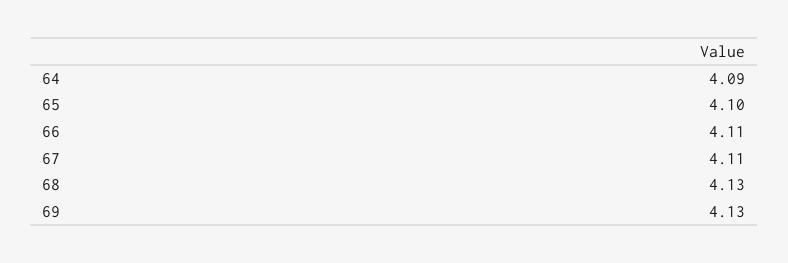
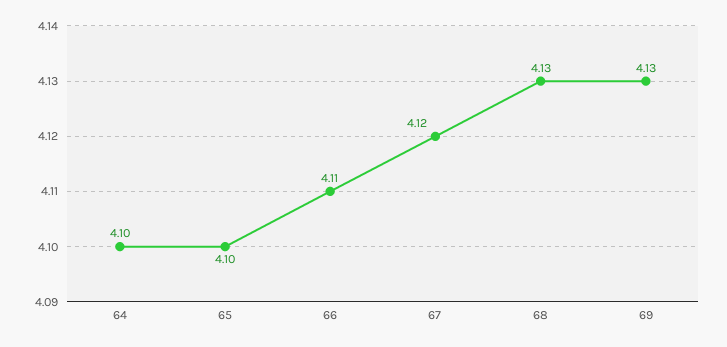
64: 4.09 -> 4.1
67: 4.11 -> 4.12

